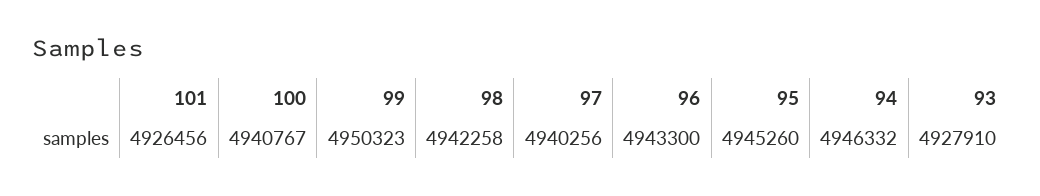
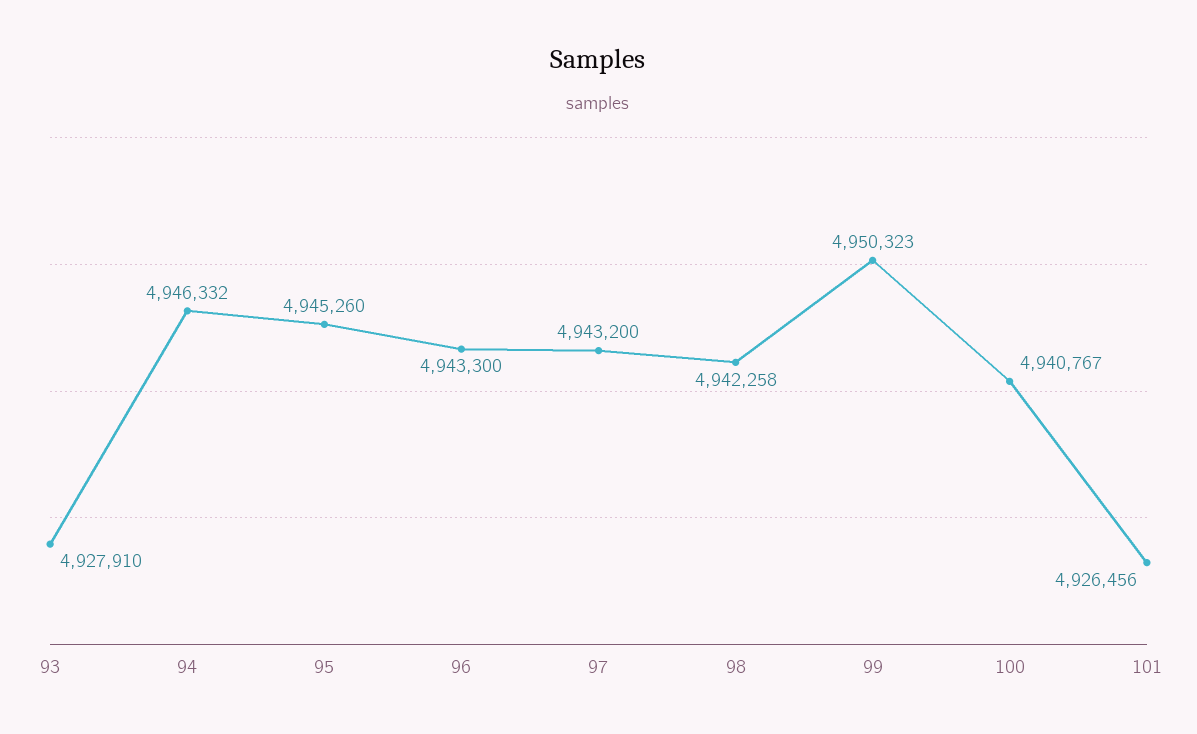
97: 4940256 -> 4943200

